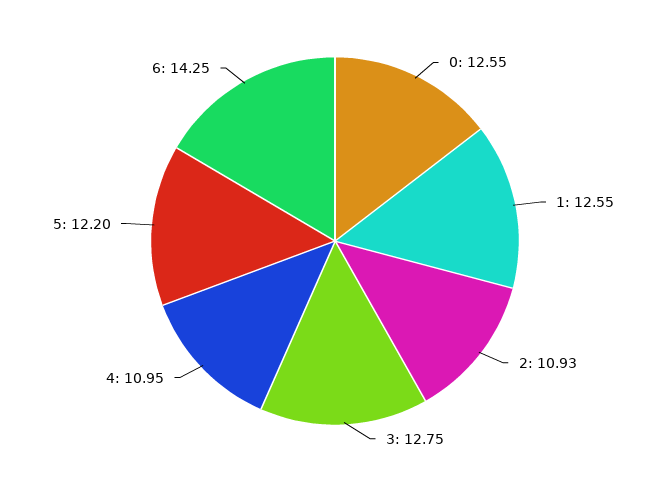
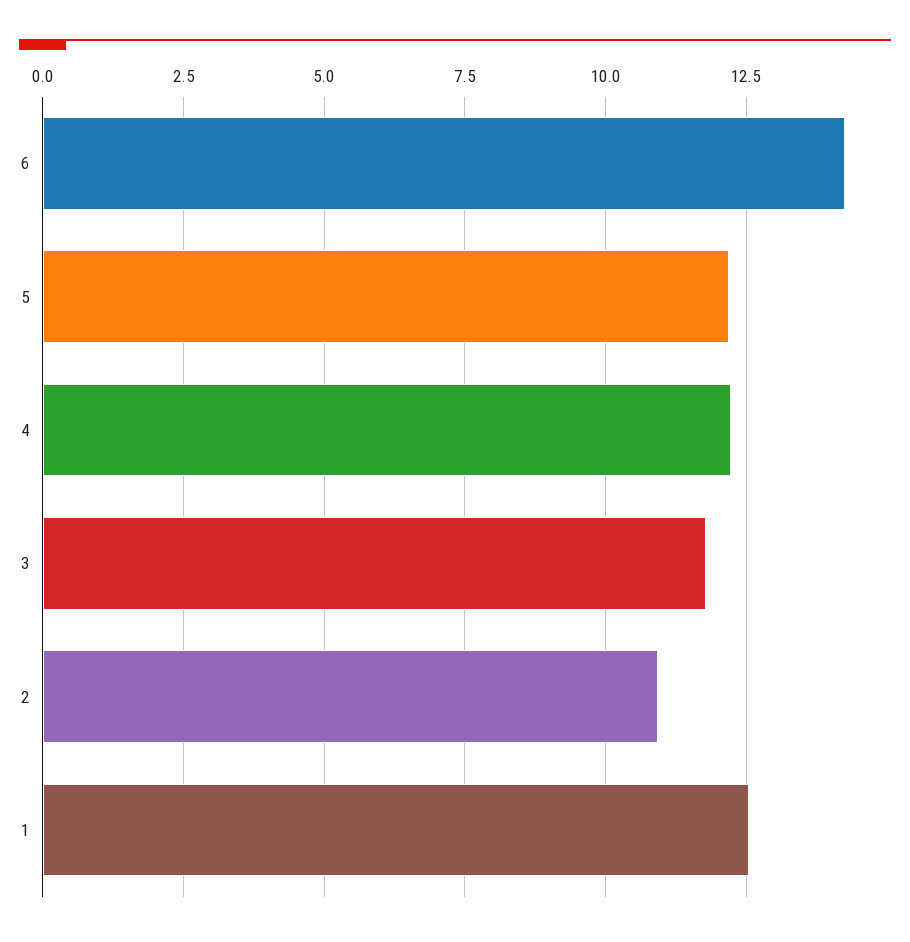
0: 12.55 -> none
3: 12.75 -> 11.75
4: 10.95 -> 12.25

